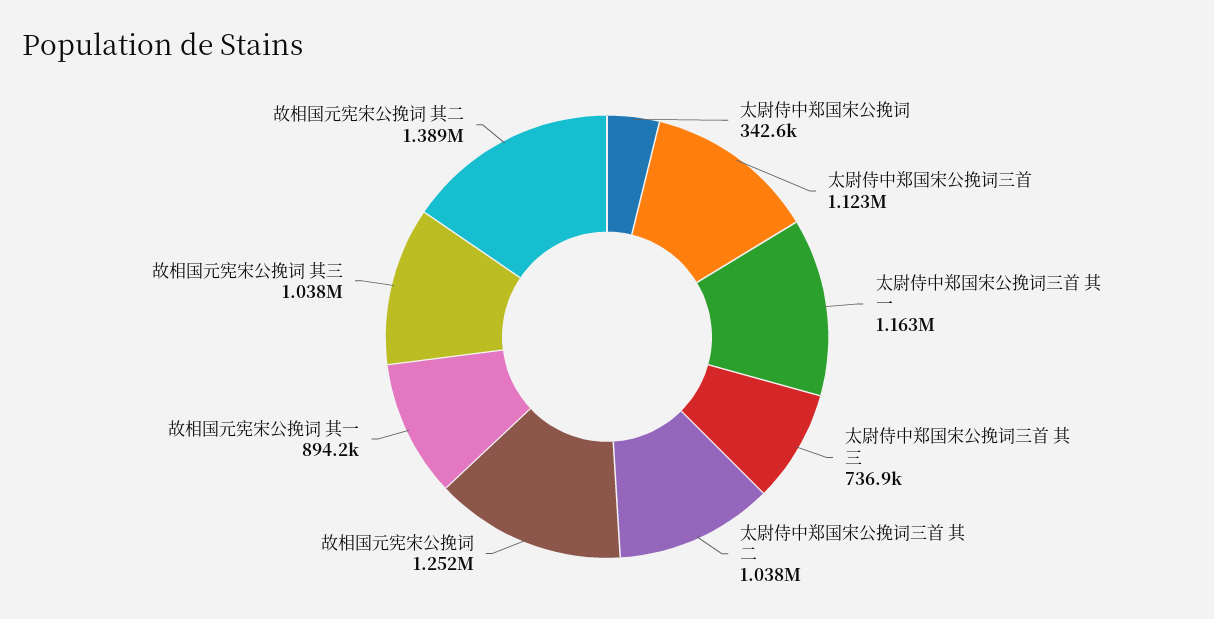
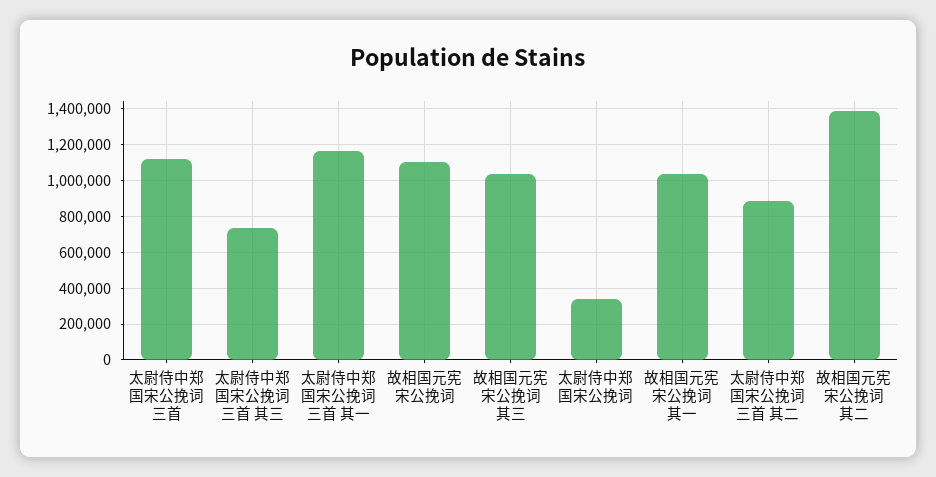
太尉侍中郑国宋公挽词三首 其二: 1038000 -> 900000
故相国元宪宋公挽词: 1252000 -> 1100000
故相国元宪宋公挽词 其一: 894200 -> 1050000

